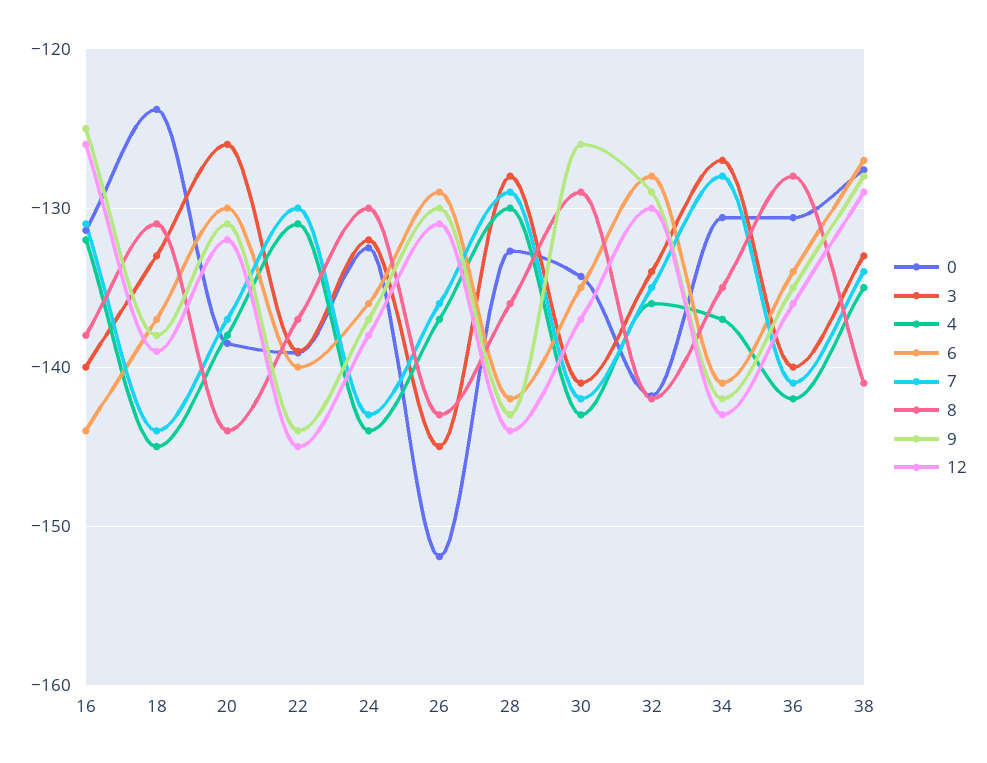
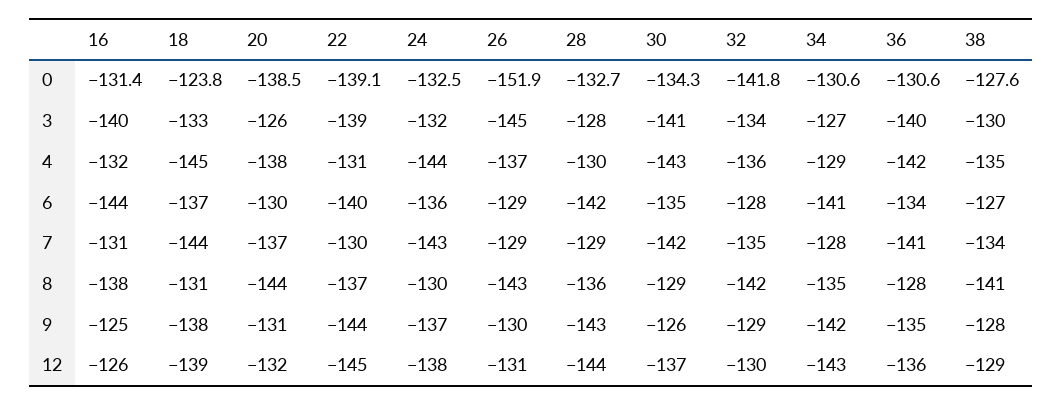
7, 26: -136 -> -129
4, 34: -137 -> -129
3, 38: -133 -> -130

